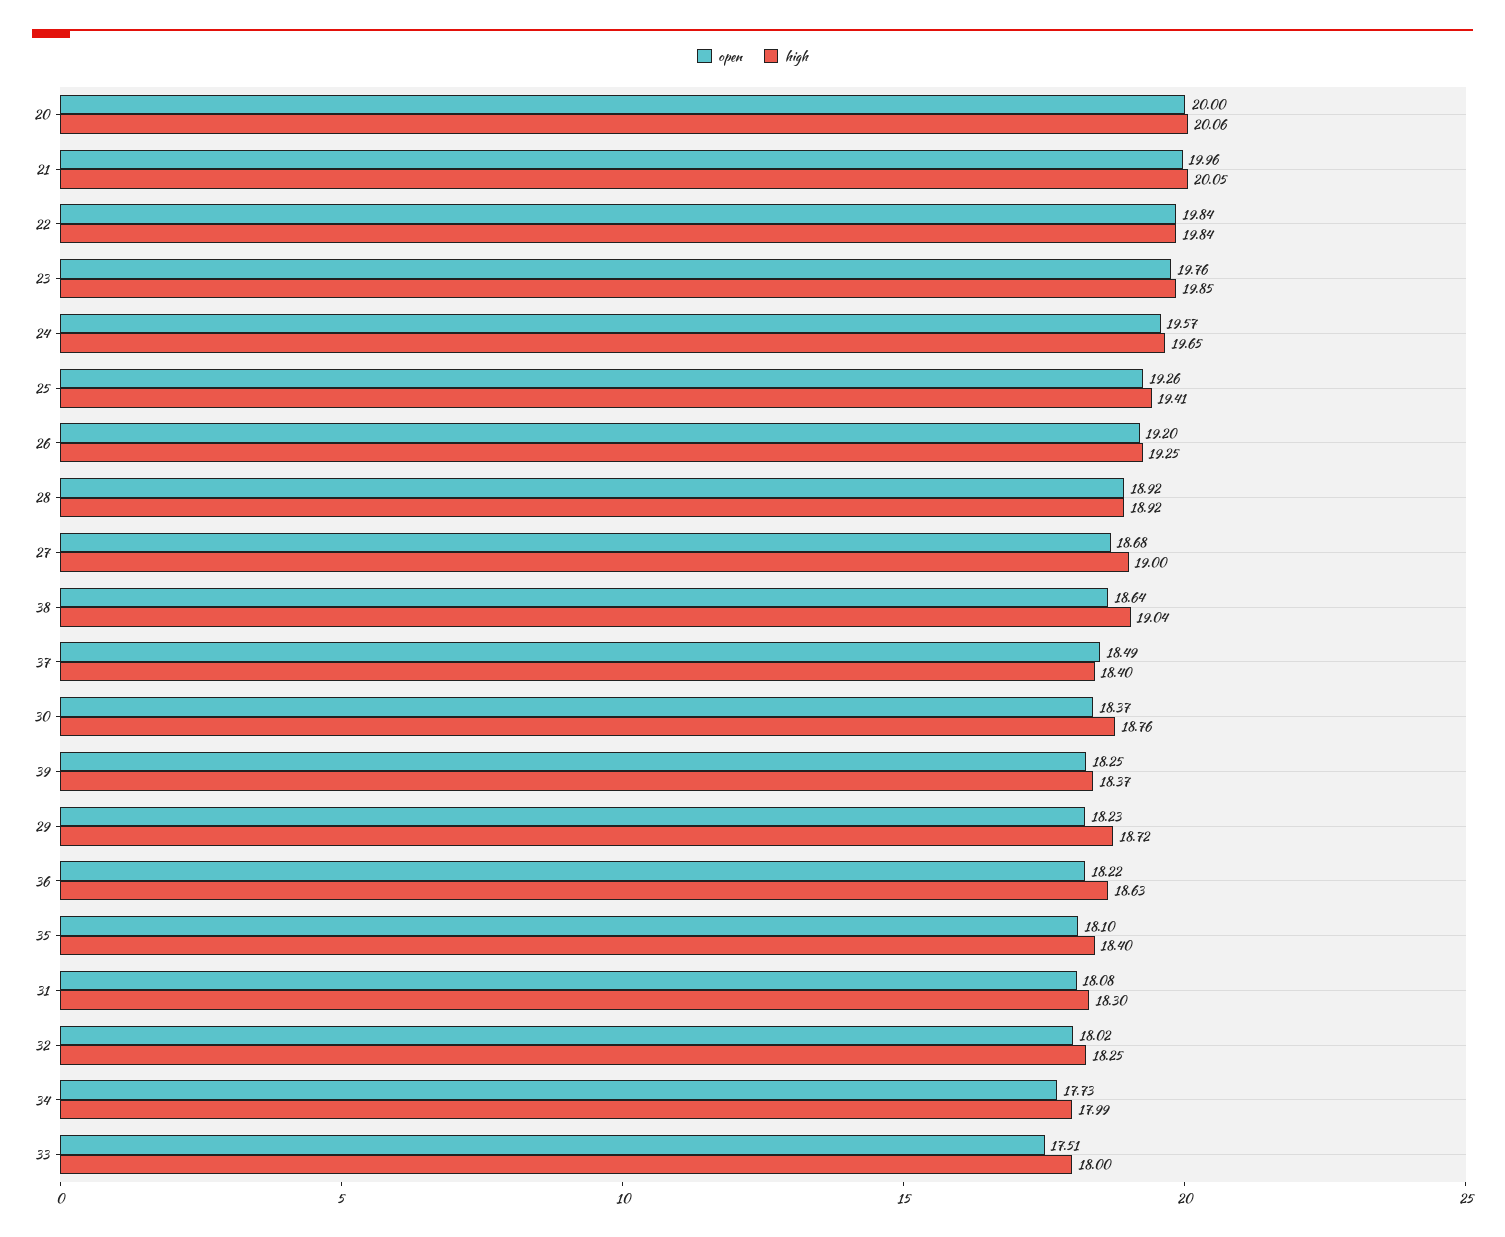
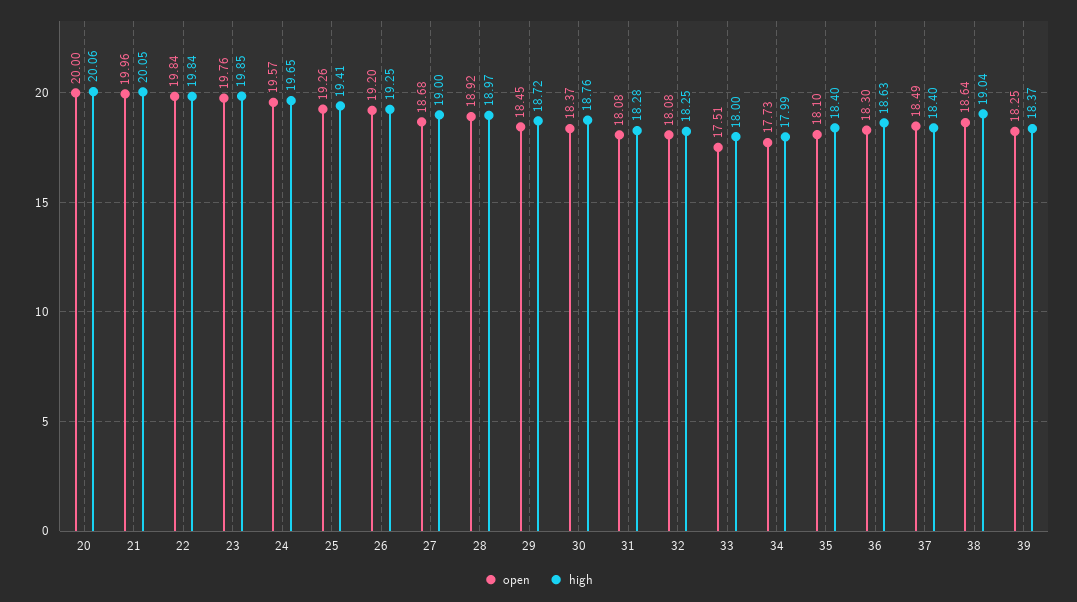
high, 28: 18.92 -> 18.97
open, 29: 18.23 -> 18.45
open, 36: 18.22 -> 18.3
high, 31: 18.3 -> 18.28
open, 32: 18.02 -> 18.08

